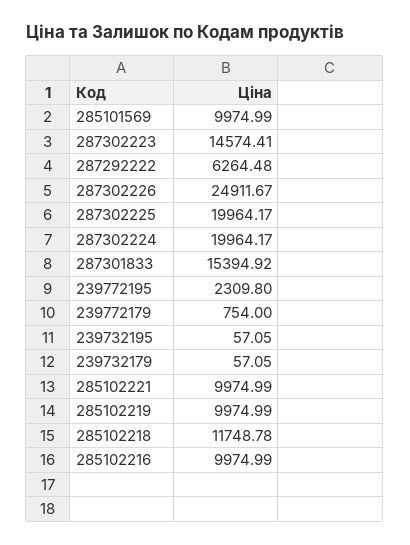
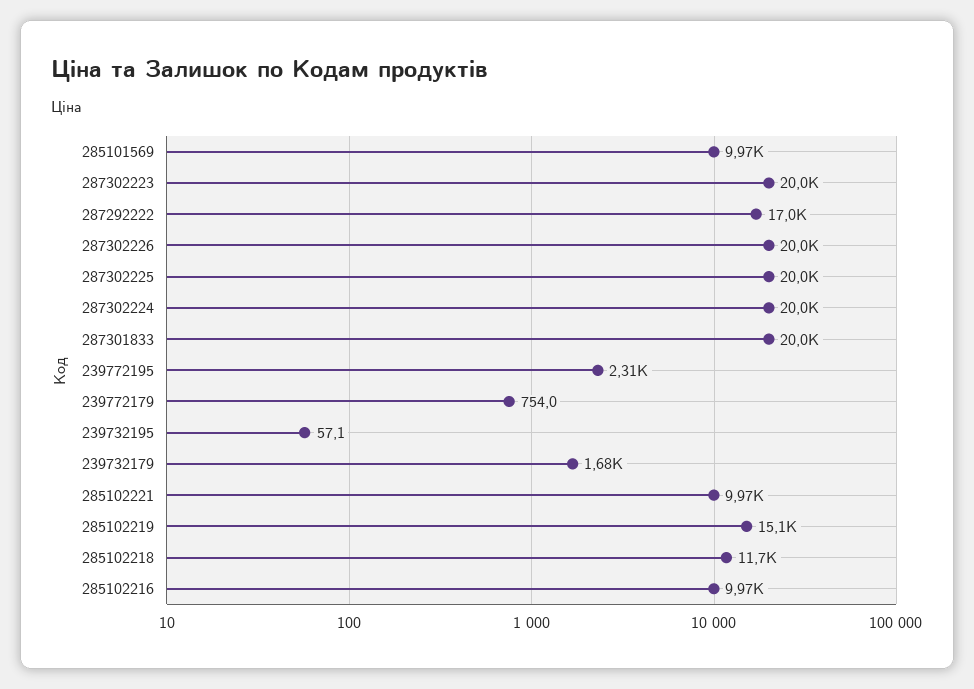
287302223: 14574.41 -> 20000
287292222: 6264.48 -> 17000
287302226: 24911.67 -> 20000
287301833: 15394.92 -> 20000
239732179: 57.05 -> 1680
285102219: 9974.99 -> 15100

